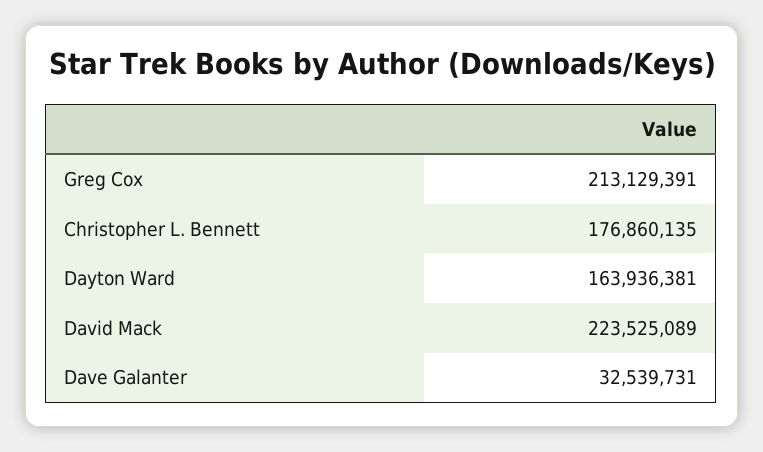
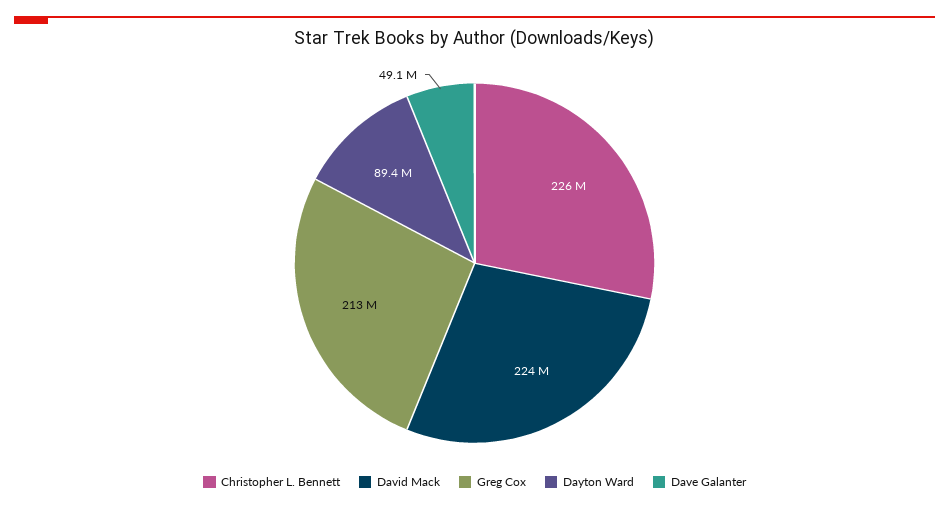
Christopher L. Bennett: 176860135 -> 226000000
Dayton Ward: 163936381 -> 89400000
Dave Galanter: 32539731 -> 49100000

